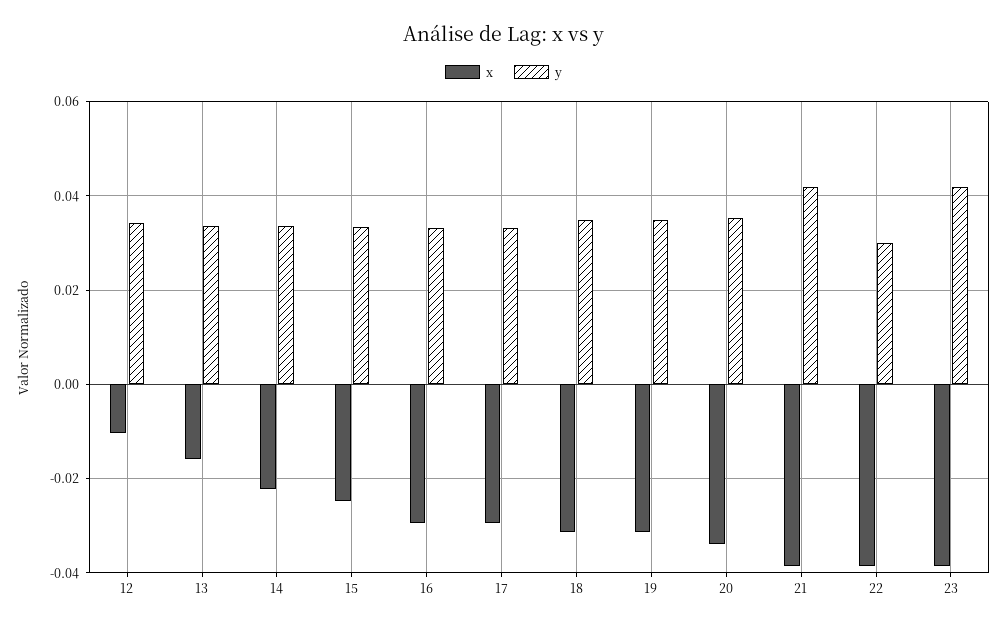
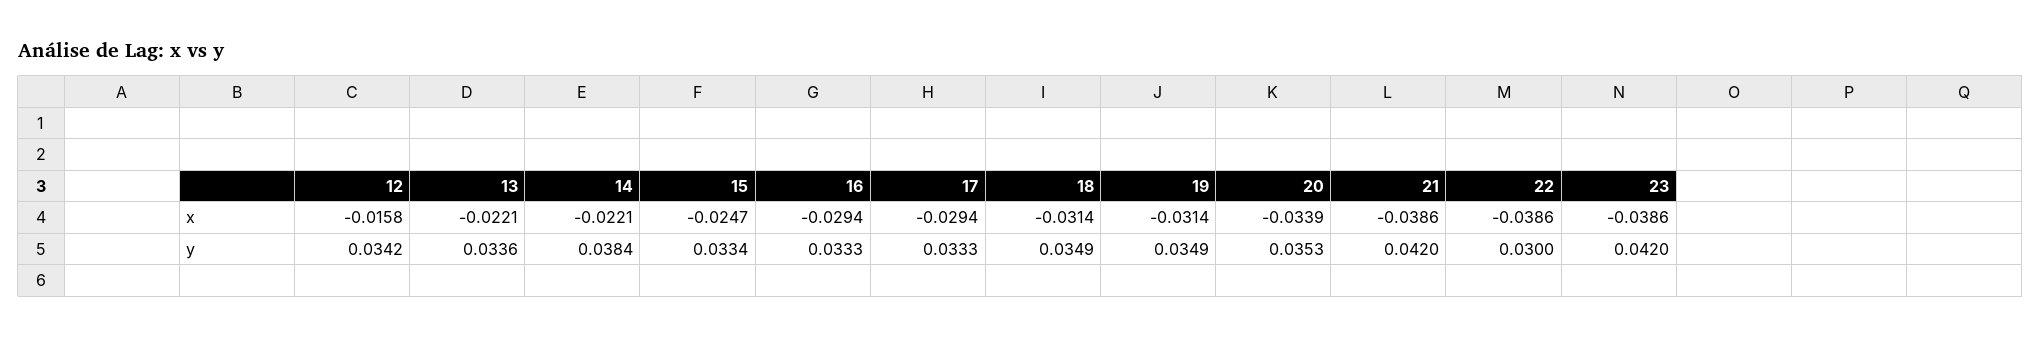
x, 12: -0.01 -> -0.0158
x, 13: -0.016 -> -0.0221
y, 14: 0.034 -> 0.0384

